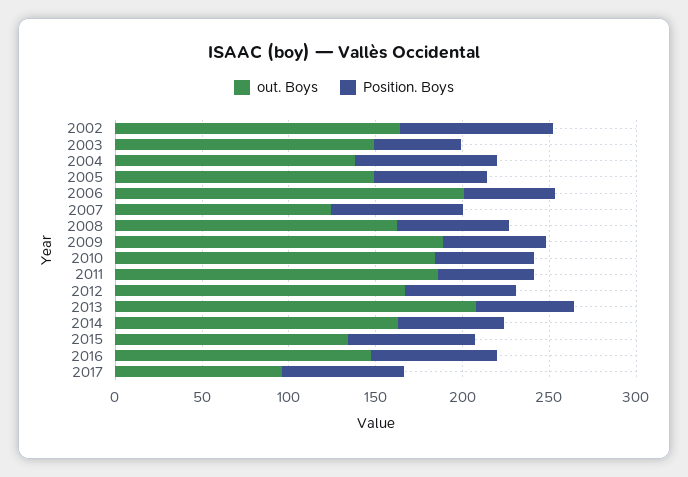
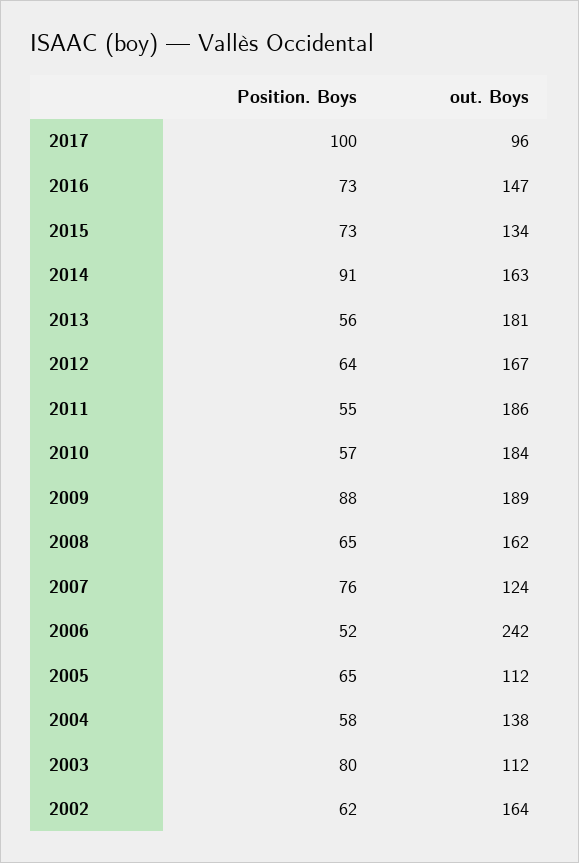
Position. Boys, 2002: 90 -> 62
out. Boys, 2003: 150 -> 112
Position. Boys, 2003: 50 -> 80
Position. Boys, 2004: 80 -> 58
out. Boys, 2005: 150 -> 112
out. Boys, 2006: 200 -> 242
Position. Boys, 2009: 60 -> 88
out. Boys, 2013: 210 -> 181
Position. Boys, 2014: 60 -> 91
Position. Boys, 2017: 70 -> 100

